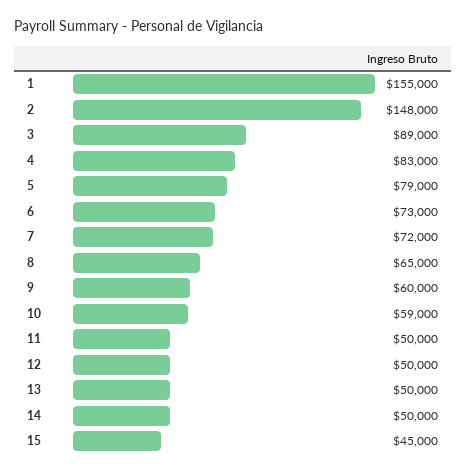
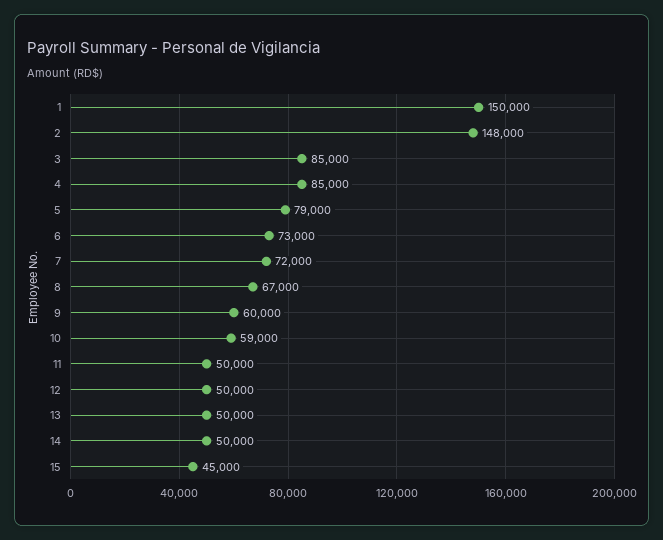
1: 155000 -> 150000
3: 89000 -> 85000
4: 83000 -> 85000
8: 65000 -> 67000

